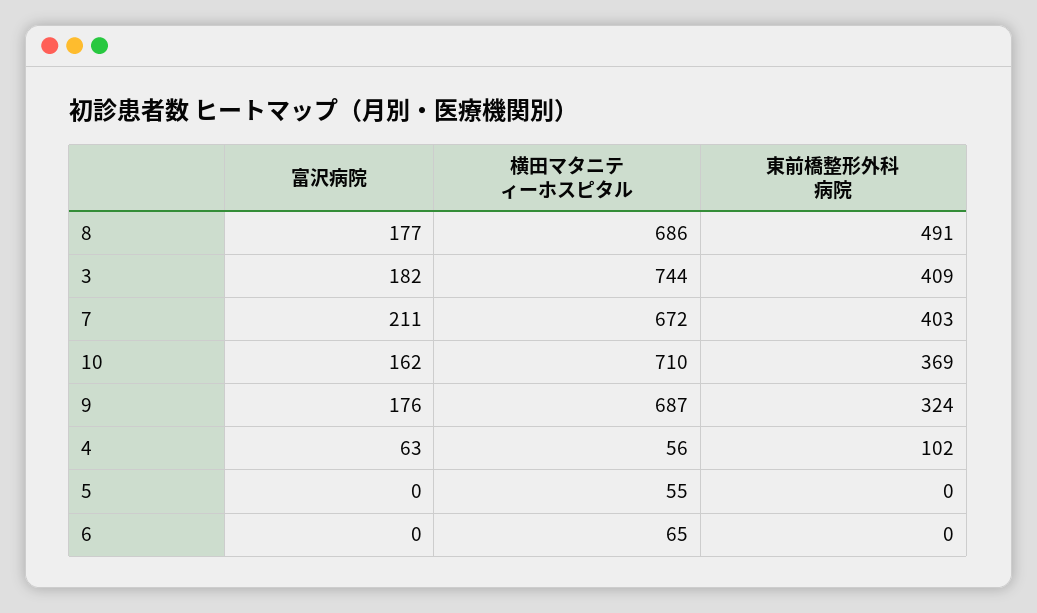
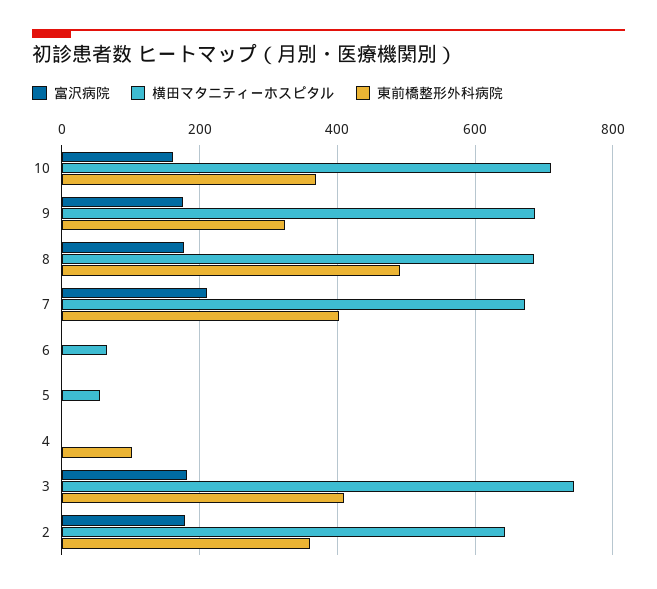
富沢病院, 4: 63 -> 0
横田マタニティーホスピタル, 4: 56 -> 0
富沢病院, 2: none -> 180
横田マタニティーホスピタル, 2: none -> 640
東前橋整形外科病院, 2: none -> 360

